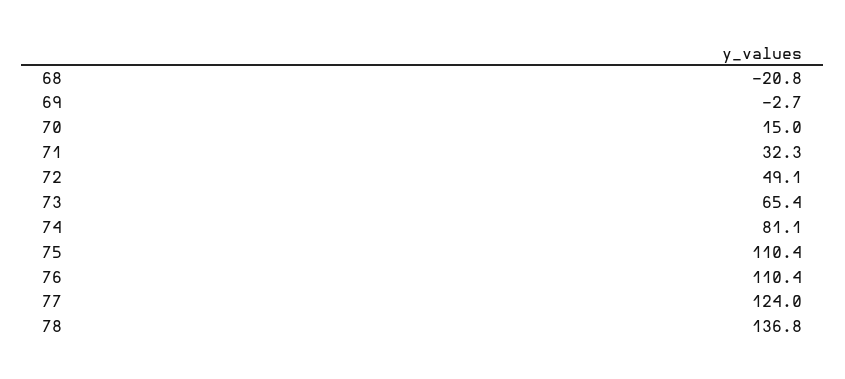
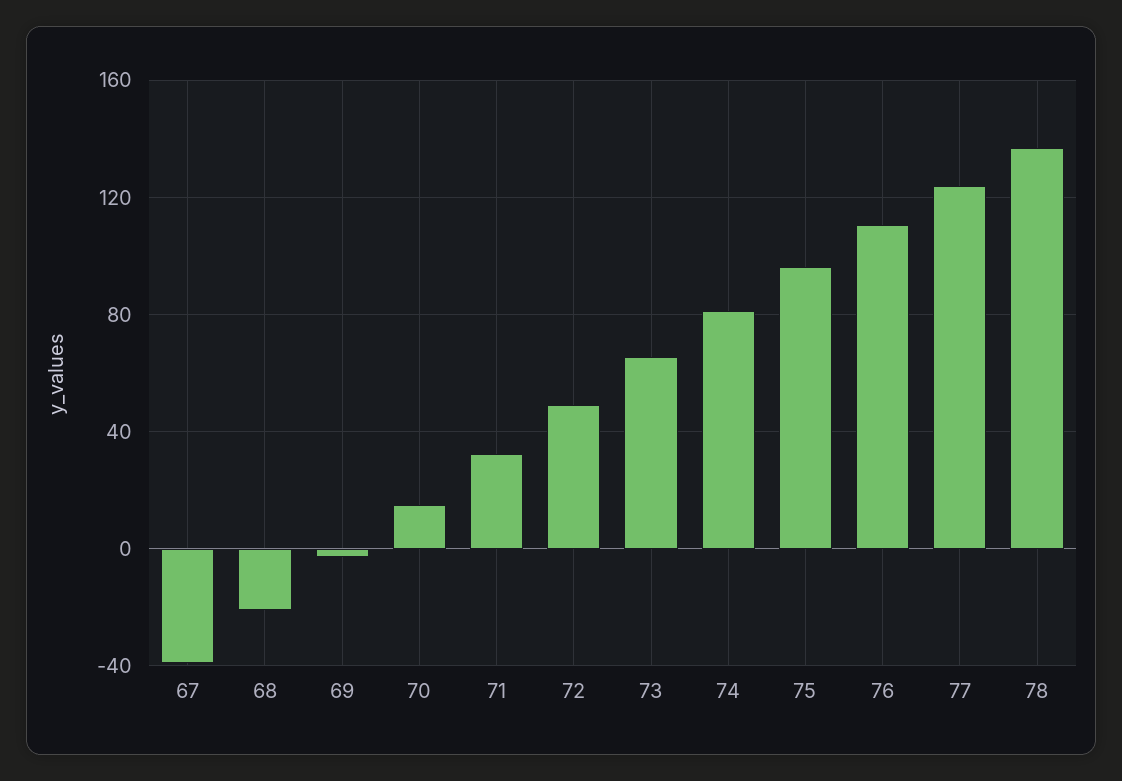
75: 110.4 -> 95
67: none -> -40

